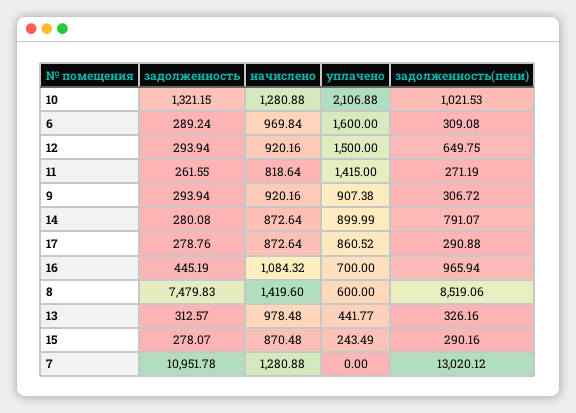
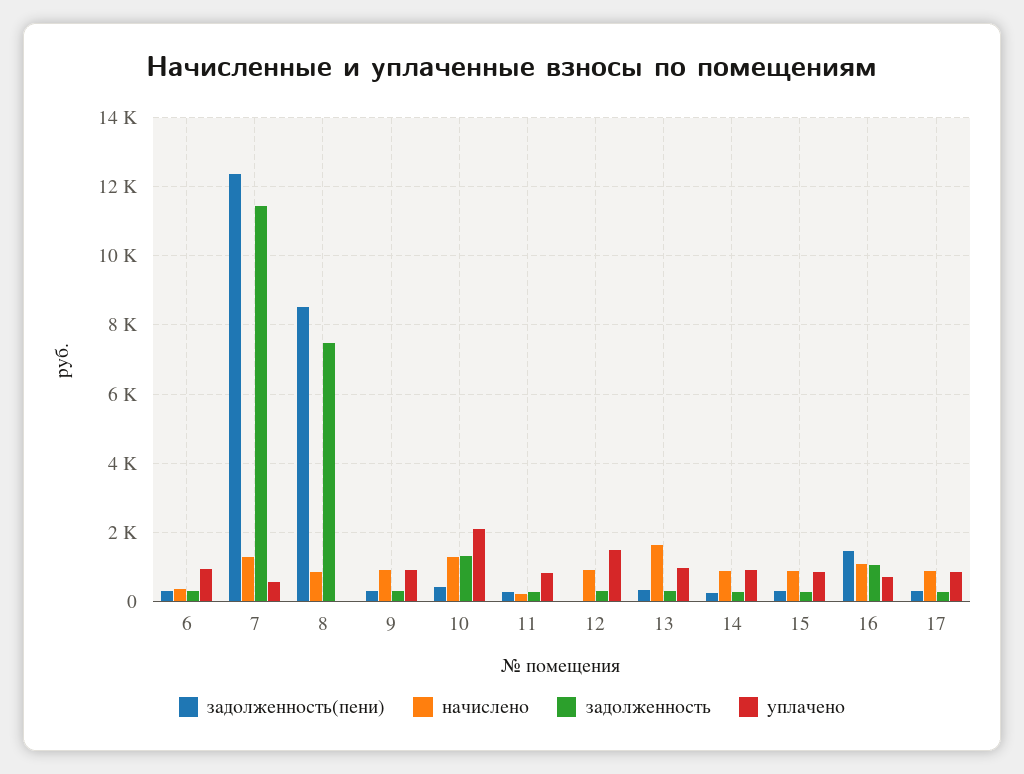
задолженность(пени), 10: 1021.53 -> 400
начислено, 6: 969.84 -> 400
уплачено, 6: 1600 -> 1000
задолженность(пени), 12: 649.75 -> 0
начислено, 11: 818.64 -> 200
уплачено, 11: 1415 -> 800
задолженность(пени), 14: 791.07 -> 200
задолженность, 16: 445.19 -> 1000
задолженность(пени), 16: 965.94 -> 1400
начислено, 8: 1419.6 -> 800
уплачено, 8: 600 -> 0
начислено, 13: 978.48 -> 1600
уплачено, 13: 441.77 -> 1000
уплачено, 15: 243.49 -> 800
задолженность, 7: 10951.78 -> 11400
уплачено, 7: 0 -> 600
задолженность(пени), 7: 13020.12 -> 12400

